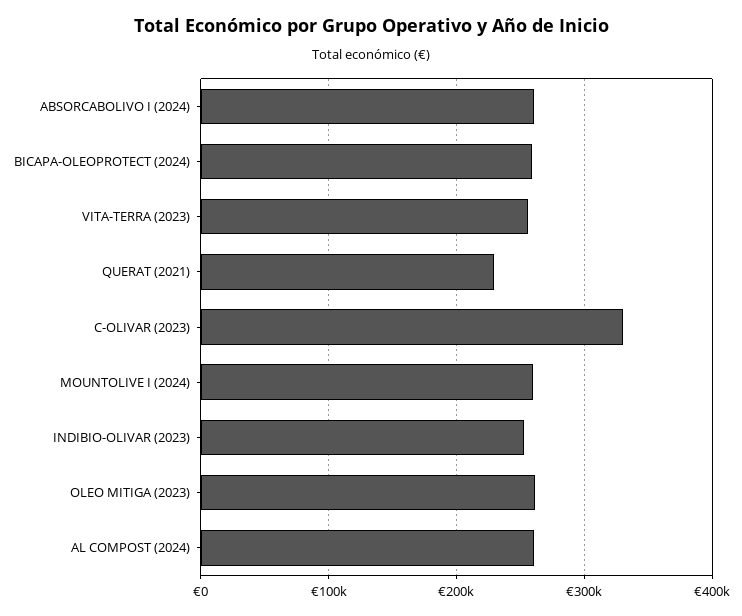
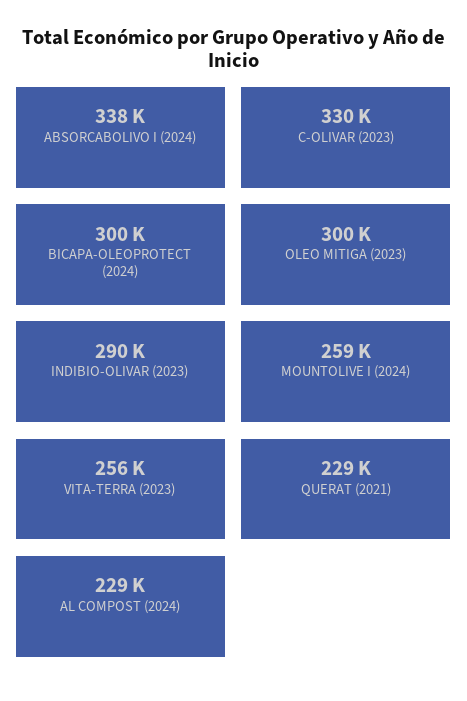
ABSORCABOLIVO I (2024): 260000 -> 338000
BICAPA-OLEOPROTECT (2024): 260000 -> 300000
INDIBIO-OLIVAR (2023): 250000 -> 290000
OLEO MITIGA (2023): 260000 -> 300000
AL COMPOST (2024): 260000 -> 229000

